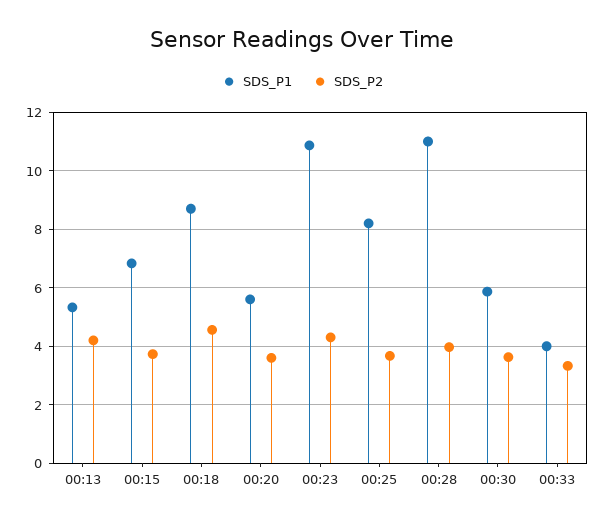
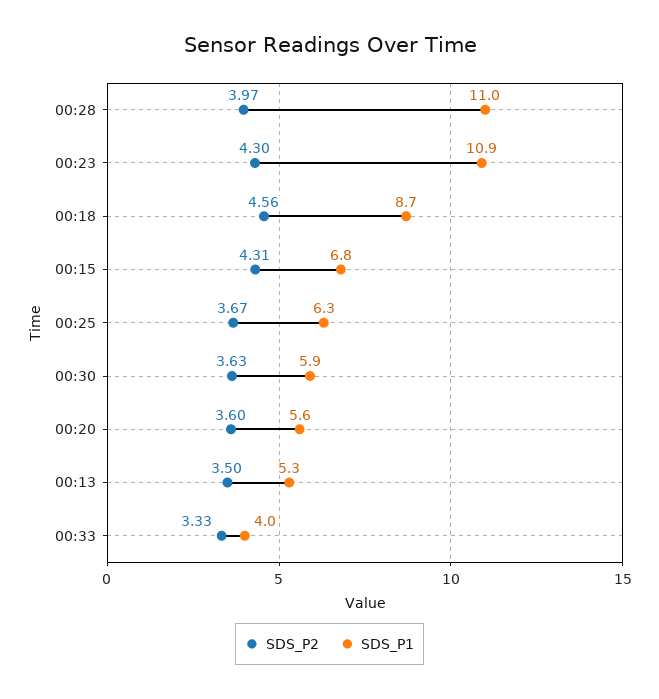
SDS_P2, 00:13: 4.25 -> 3.5
SDS_P2, 00:15: 3.75 -> 4.31
SDS_P1, 00:25: 8.25 -> 6.3

